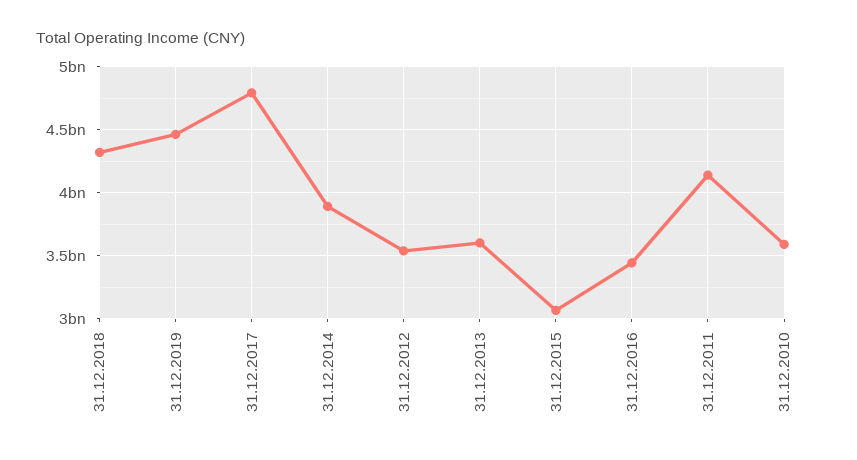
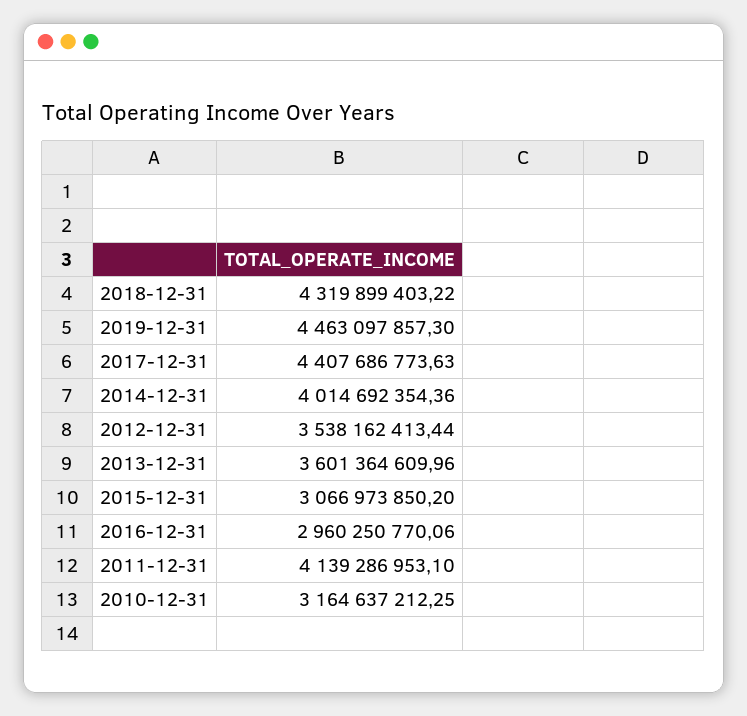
31.12.2017: 4800000000 -> 4407686773.63
31.12.2014: 3900000000 -> 4014692354.36
31.12.2016: 3450000000 -> 2960250770.06
31.12.2010: 3600000000 -> 3164637212.25

